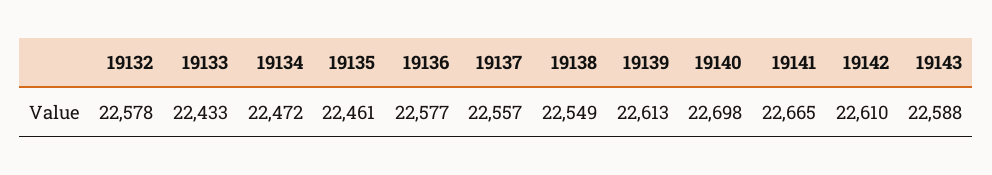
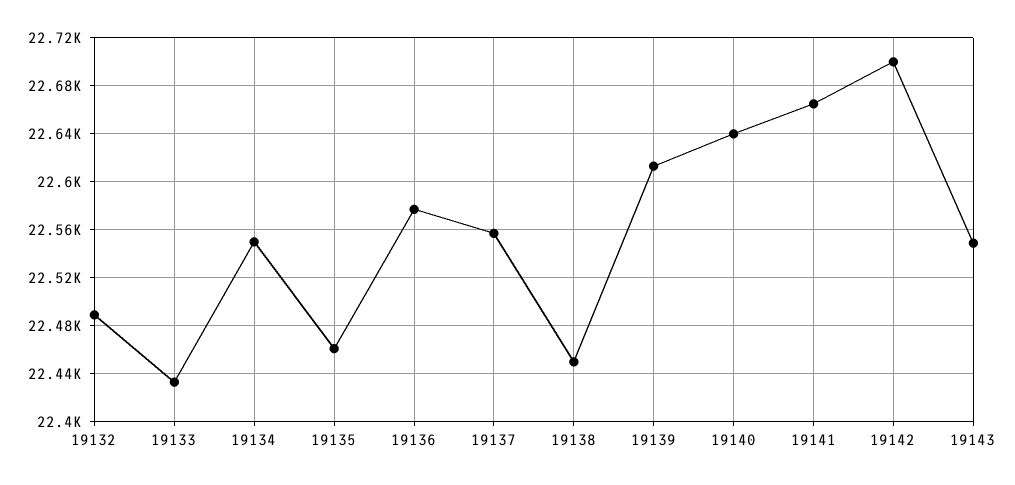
19132: 22578 -> 22490
19134: 22472 -> 22550
19138: 22549 -> 22450
19140: 22698 -> 22640
19142: 22610 -> 22700
19143: 22588 -> 22550

